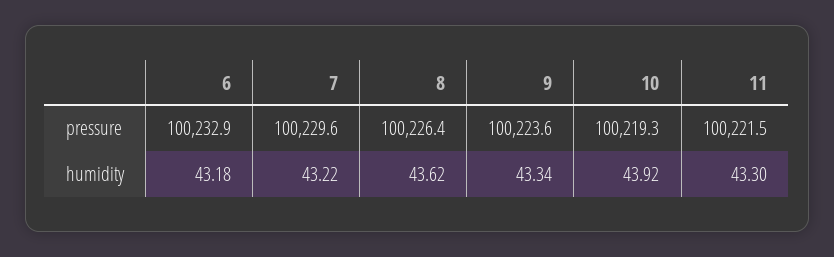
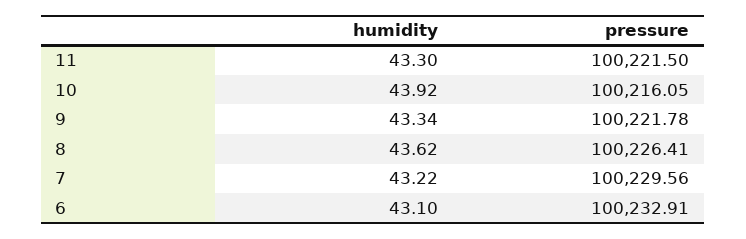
9, pressure: 100223.6 -> 100221.78
10, pressure: 100219.3 -> 100216.05
6, humidity: 43.18 -> 43.1

